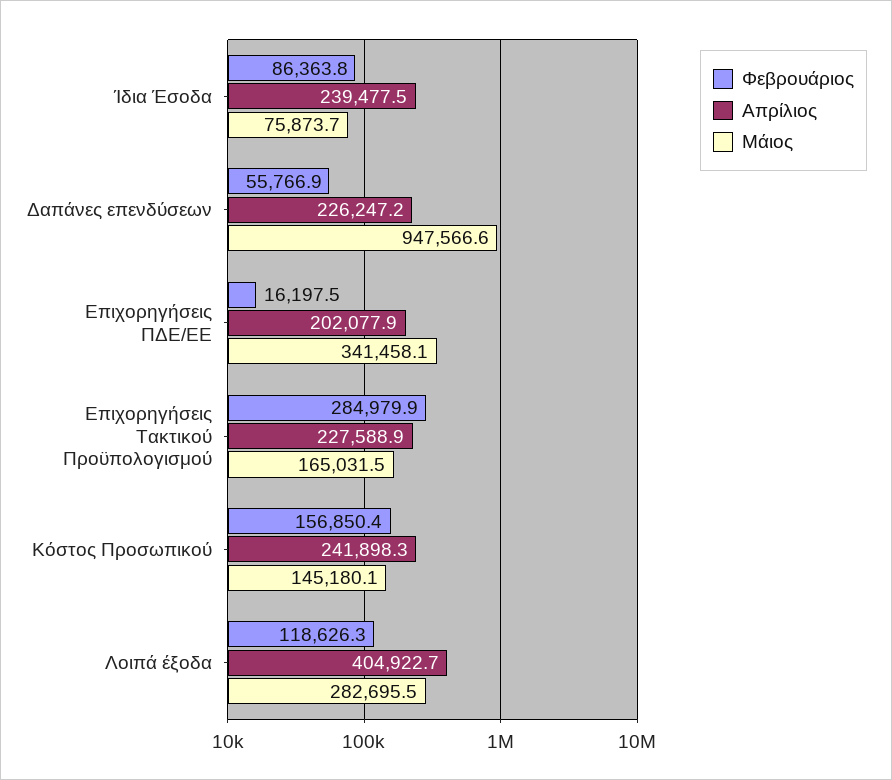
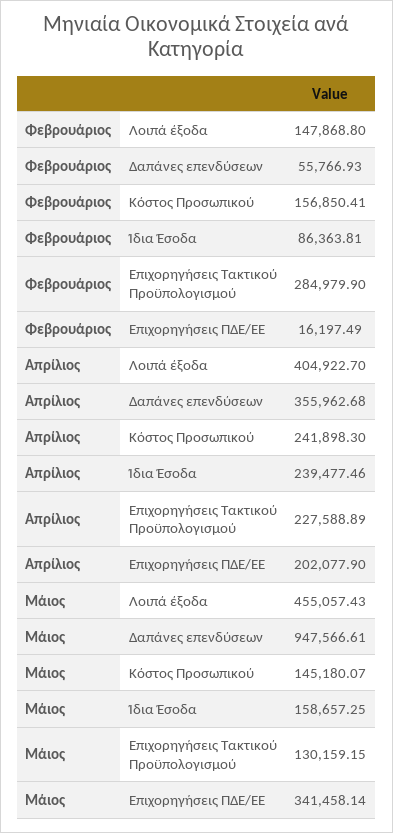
Μάιος, Ίδια Έσοδα: 75873.7 -> 158657.25
Απρίλιος, Δαπάνες επενδύσεων: 226247.2 -> 355962.68
Μάιος, Επιχορηγήσεις Τακτικού Προϋπολογισμού: 165031.5 -> 130159.15
Φεβρουάριος, Λοιπά έξοδα: 118626.3 -> 147868.8
Μάιος, Λοιπά έξοδα: 282695.5 -> 455057.43

